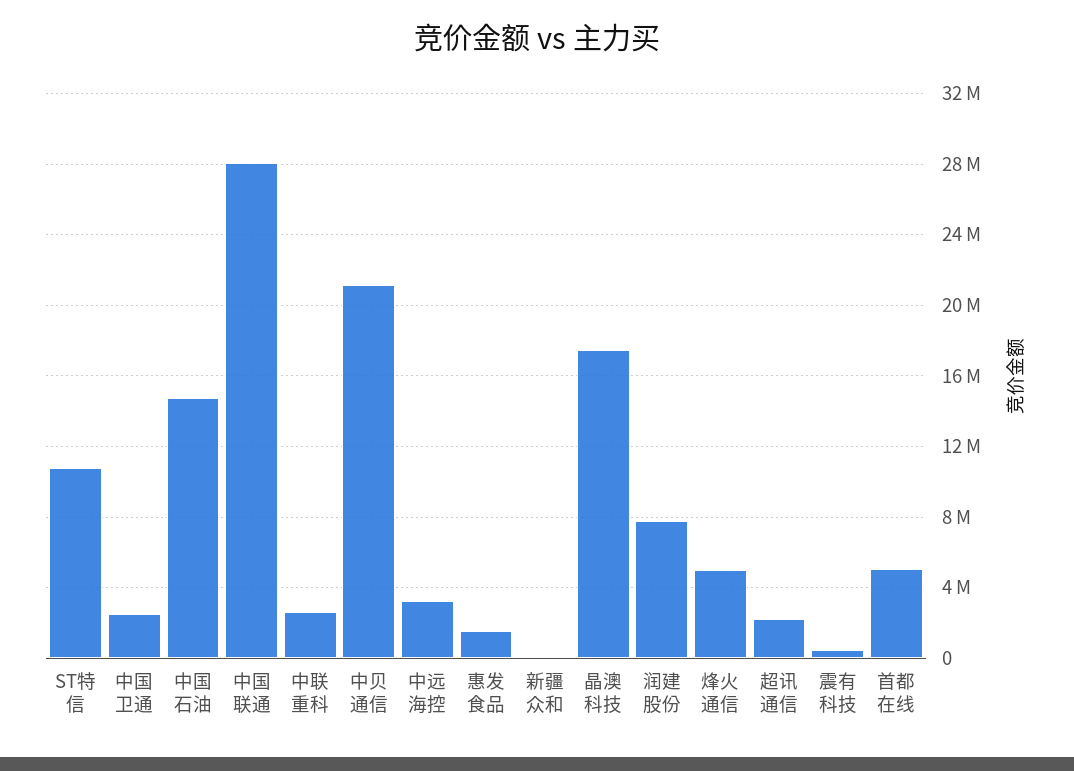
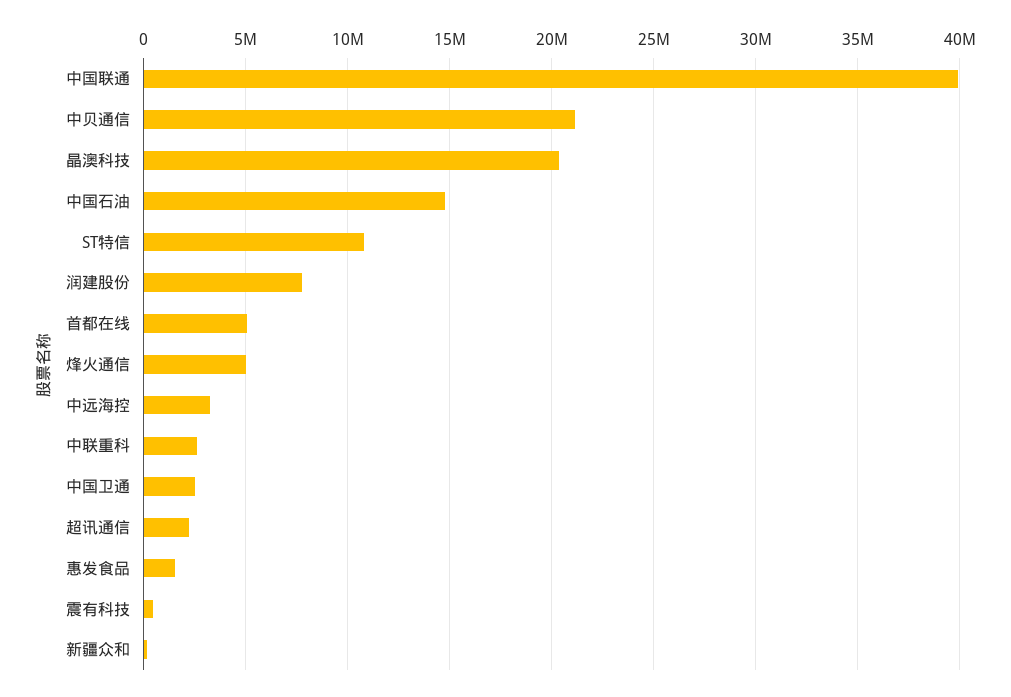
中国联通: 28000000 -> 40000000
晶澳科技: 17500000 -> 20500000

